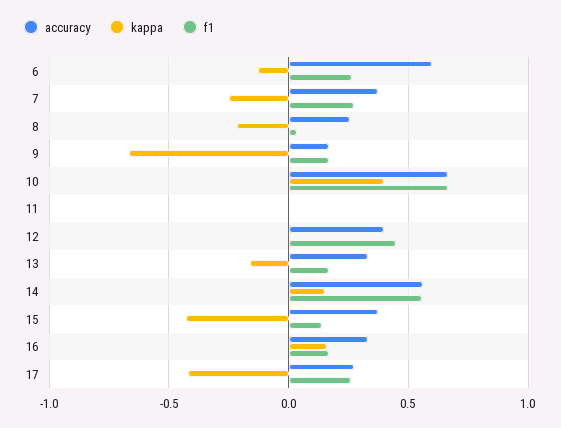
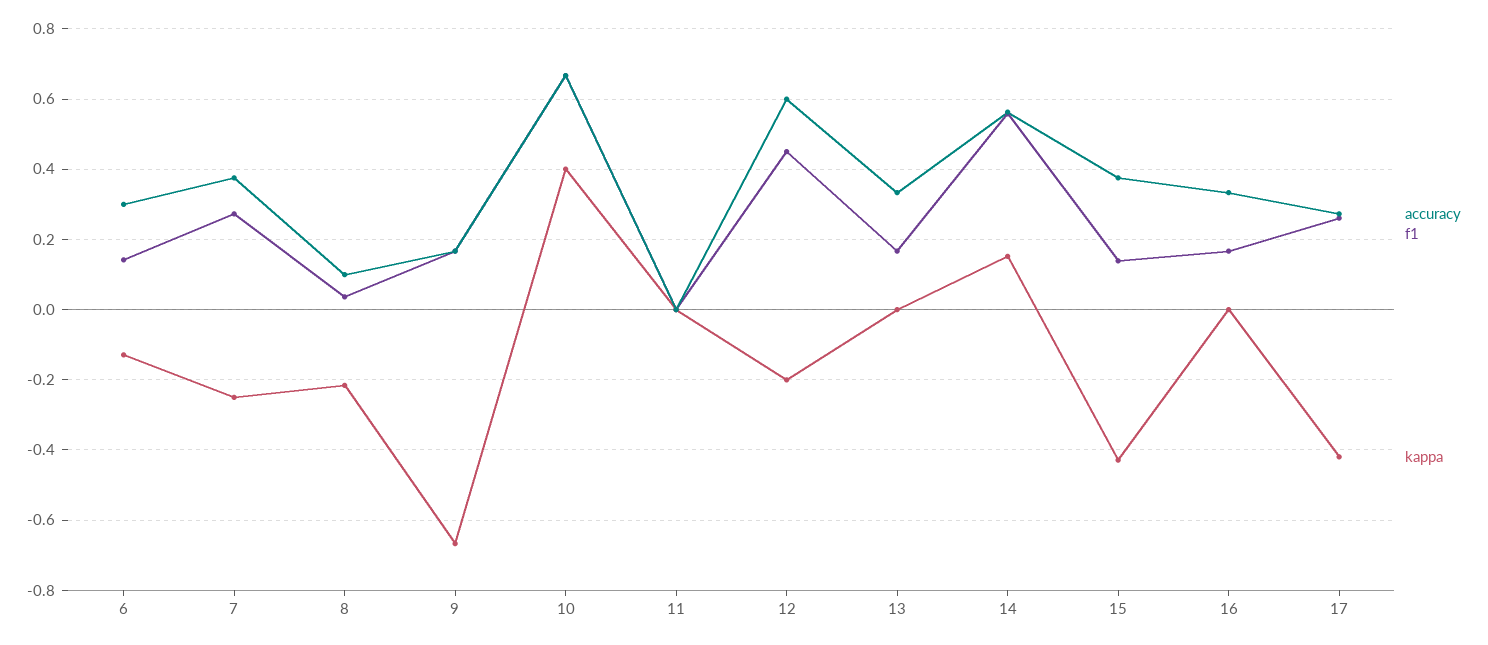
accuracy, 6: 0.6 -> 0.3
f1, 6: 0.25 -> 0.14
accuracy, 8: 0.25 -> 0.1
accuracy, 12: 0.4 -> 0.6
kappa, 12: 0 -> -0.2
kappa, 13: -0.15 -> 0
kappa, 16: 0.15 -> 0

